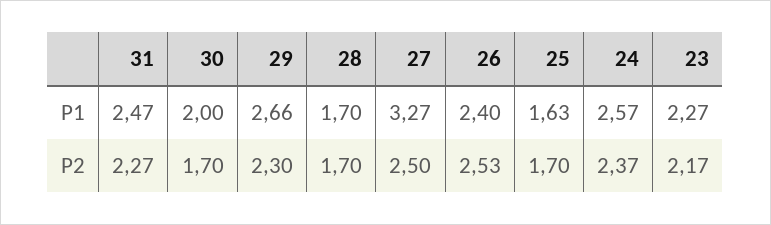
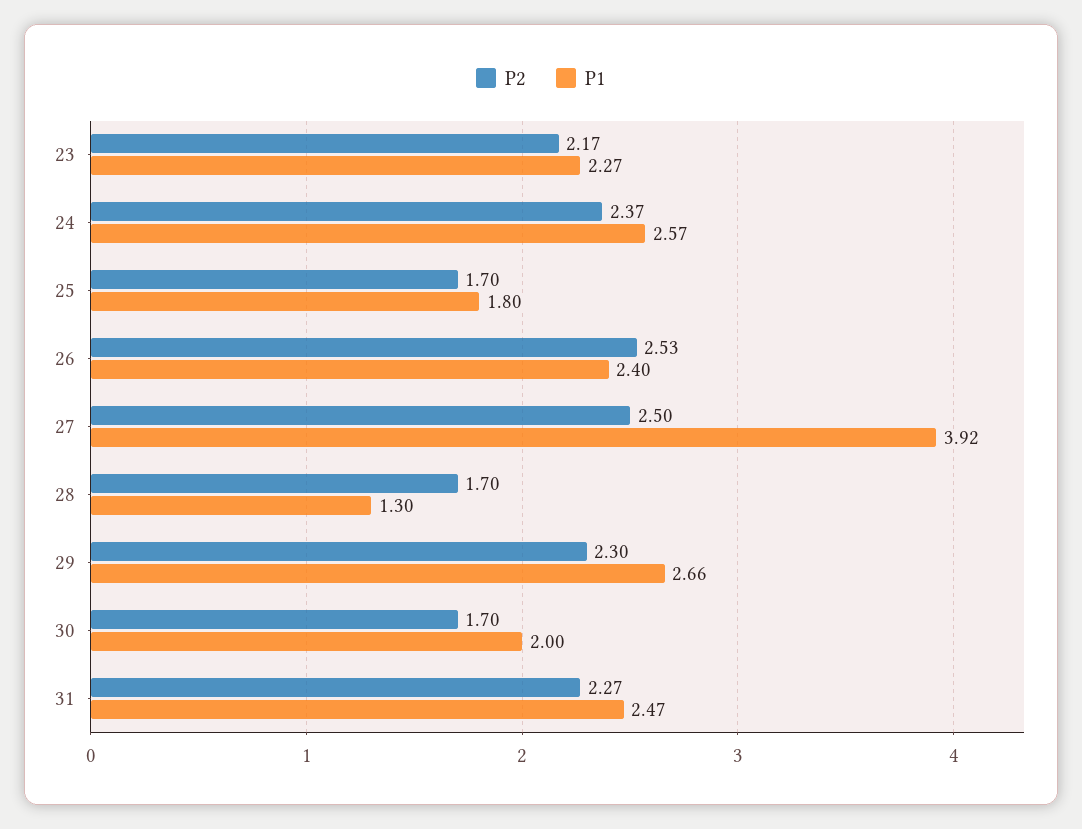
P1, 28: 1.7 -> 1.3
P1, 27: 3.27 -> 3.92
P1, 25: 1.63 -> 1.8

